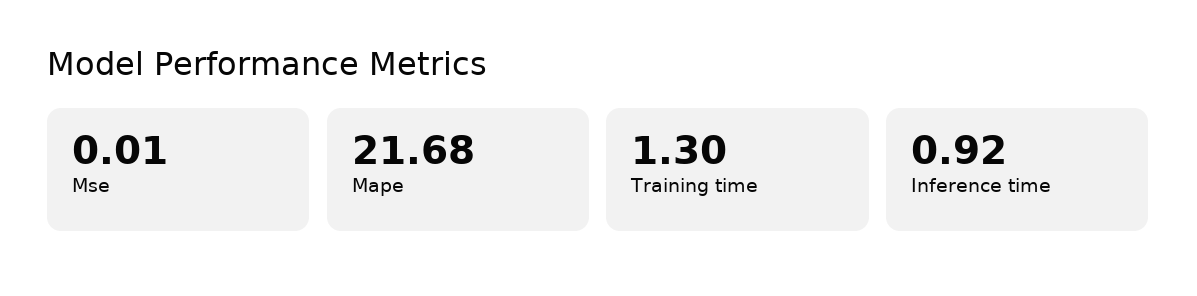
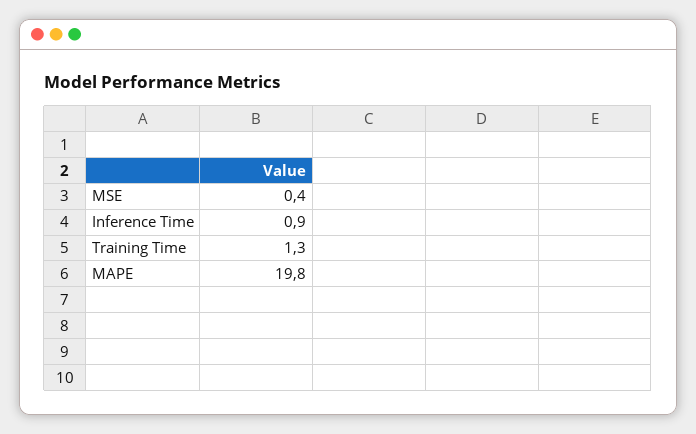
Mse: 0.01 -> 0.4
Mape: 21.68 -> 19.8

